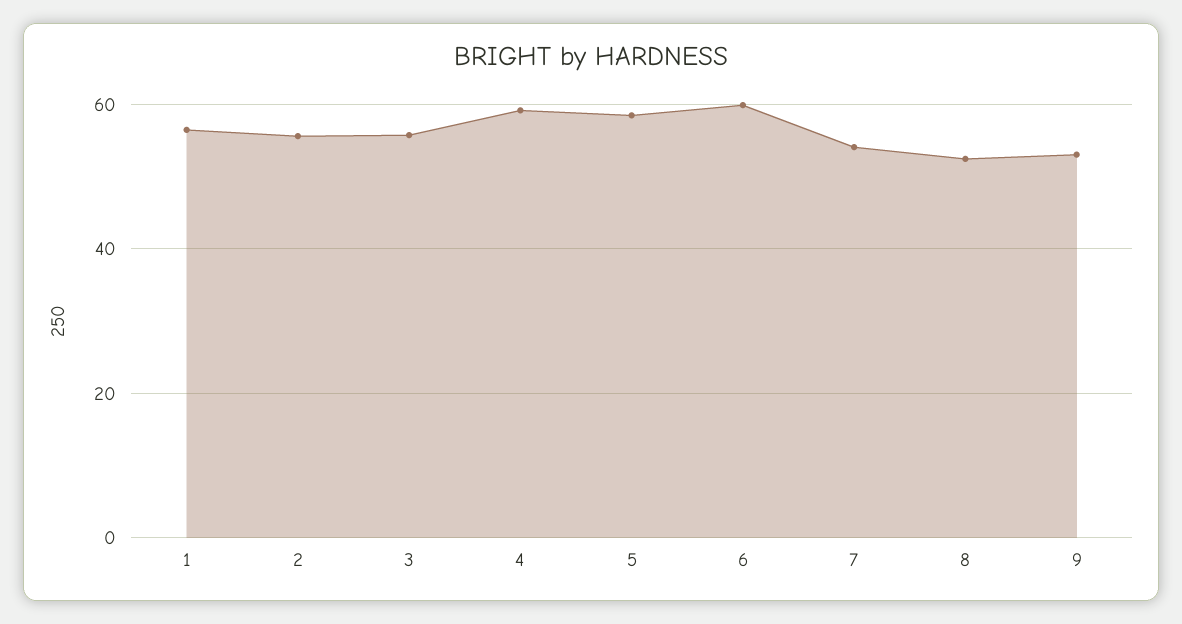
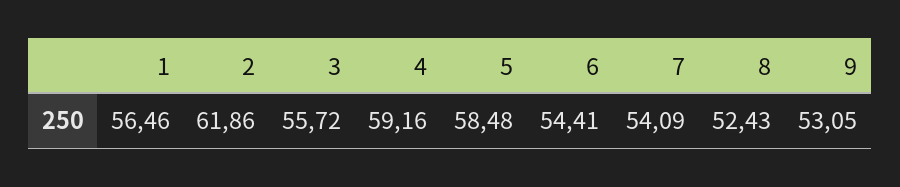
2: 56 -> 61.86
6: 60 -> 54.41

